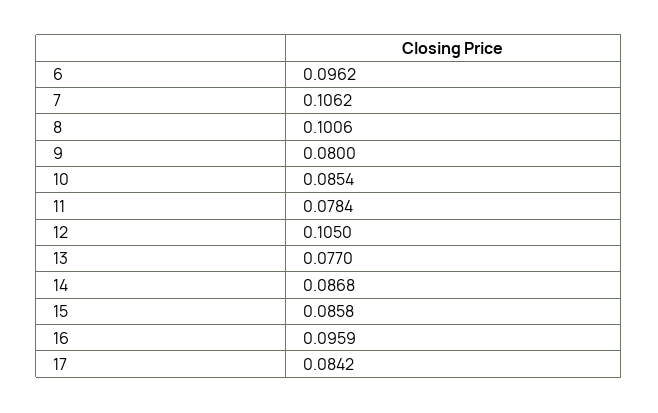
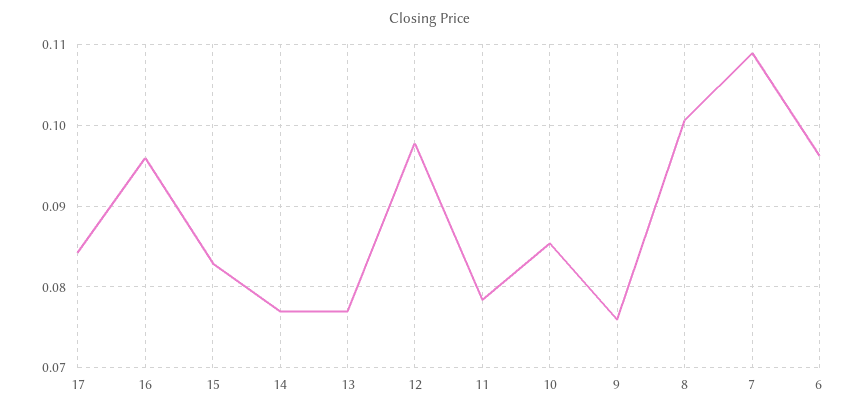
7: 0.1062 -> 0.109
9: 0.08 -> 0.076
12: 0.105 -> 0.098
14: 0.0868 -> 0.077
15: 0.0858 -> 0.083

